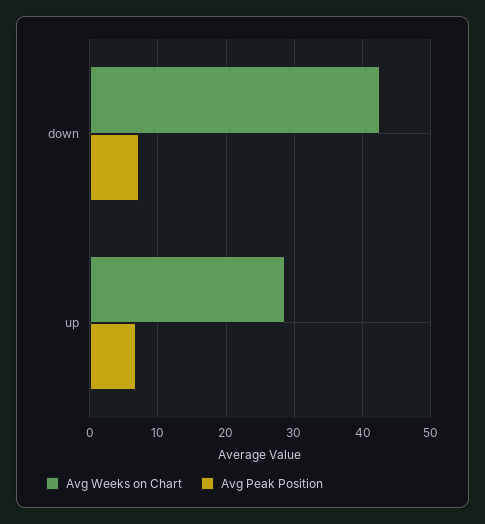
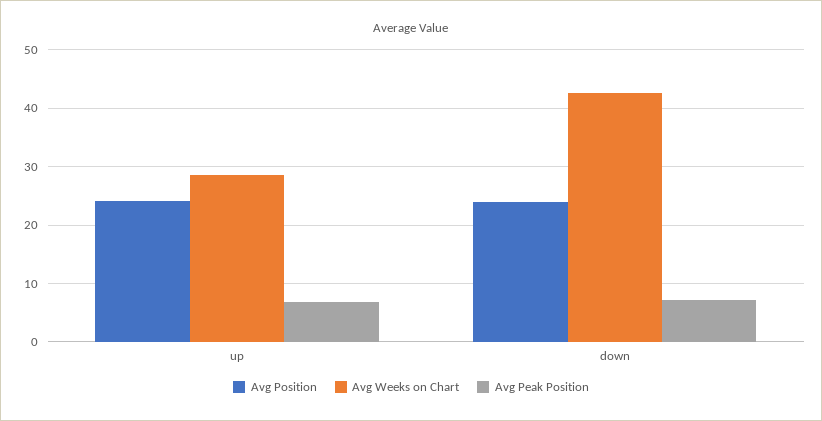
Avg Position, up: none -> 24
Avg Position, down: none -> 24

